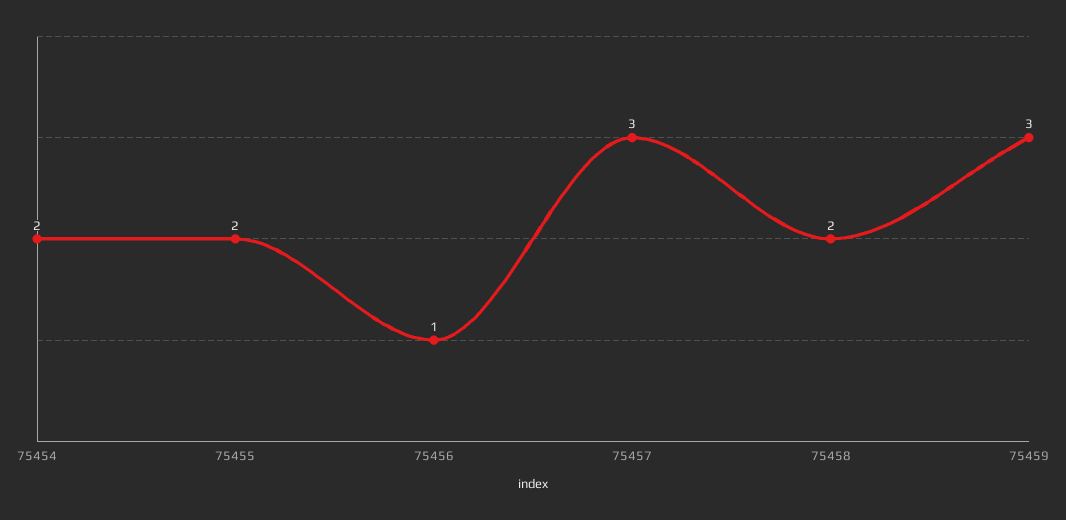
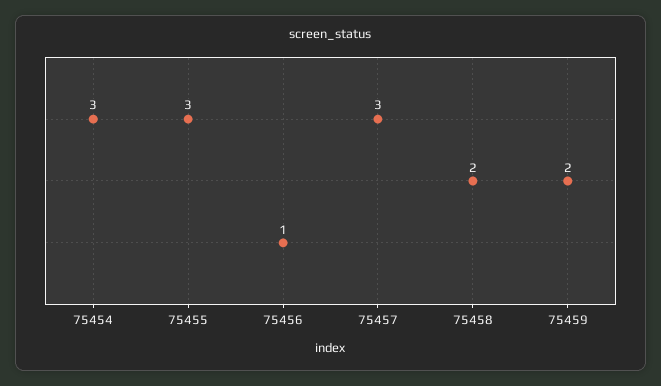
75454: 2 -> 3
75455: 2 -> 3
75459: 3 -> 2

